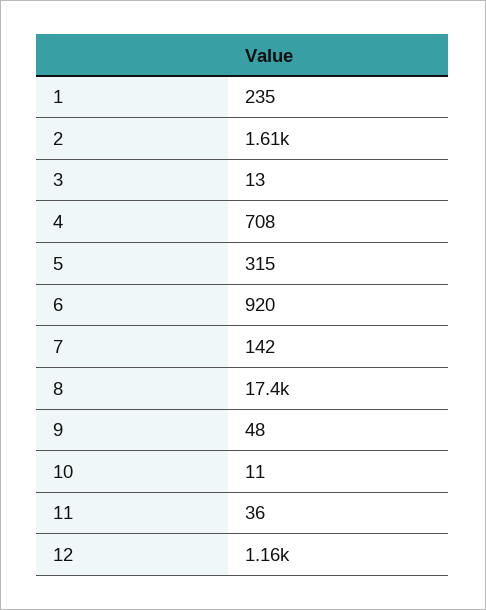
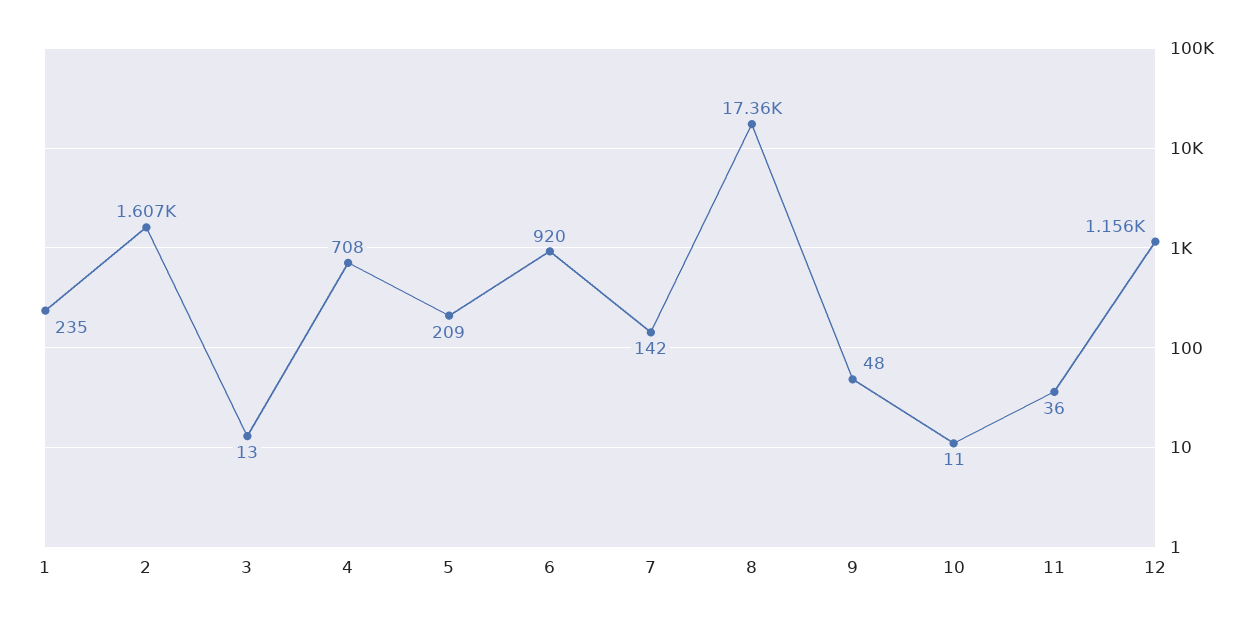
5: 315 -> 209

